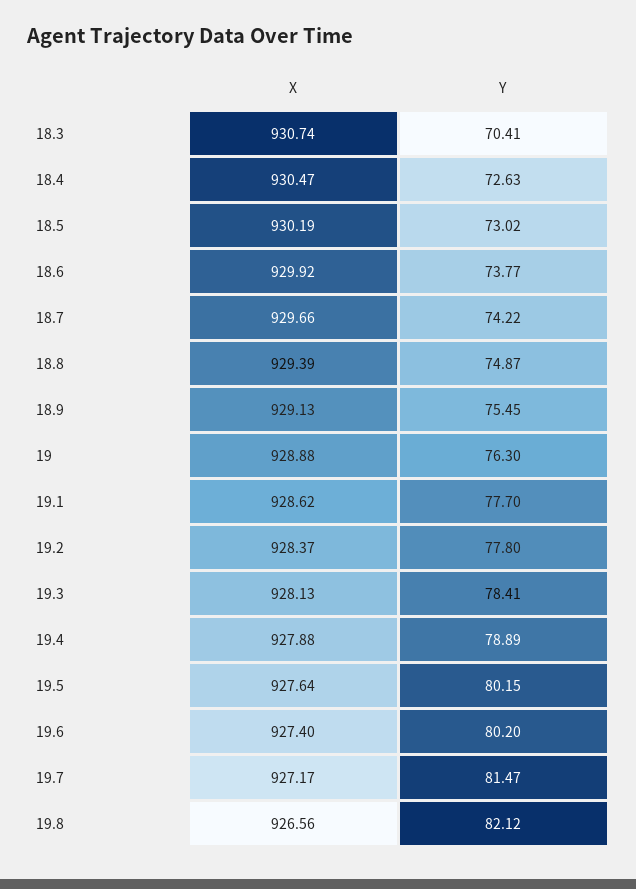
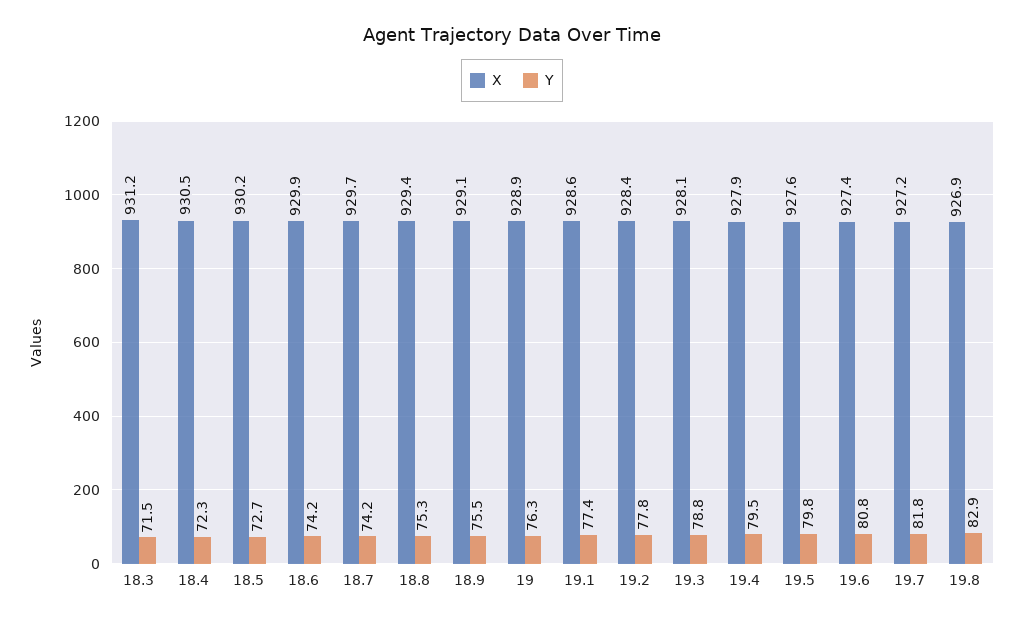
X, 18.3: 930.74 -> 931.2
Y, 18.3: 70.41 -> 71.5
Y, 18.4: 72.63 -> 72.3
Y, 18.5: 73.02 -> 72.7
Y, 18.6: 73.77 -> 74.2
Y, 18.8: 74.87 -> 75.3
Y, 19.1: 77.7 -> 77.4
Y, 19.3: 78.41 -> 78.8
Y, 19.4: 78.89 -> 79.5
Y, 19.5: 80.15 -> 79.8
Y, 19.6: 80.2 -> 80.8
Y, 19.7: 81.47 -> 81.8
X, 19.8: 926.56 -> 926.9
Y, 19.8: 82.12 -> 82.9

